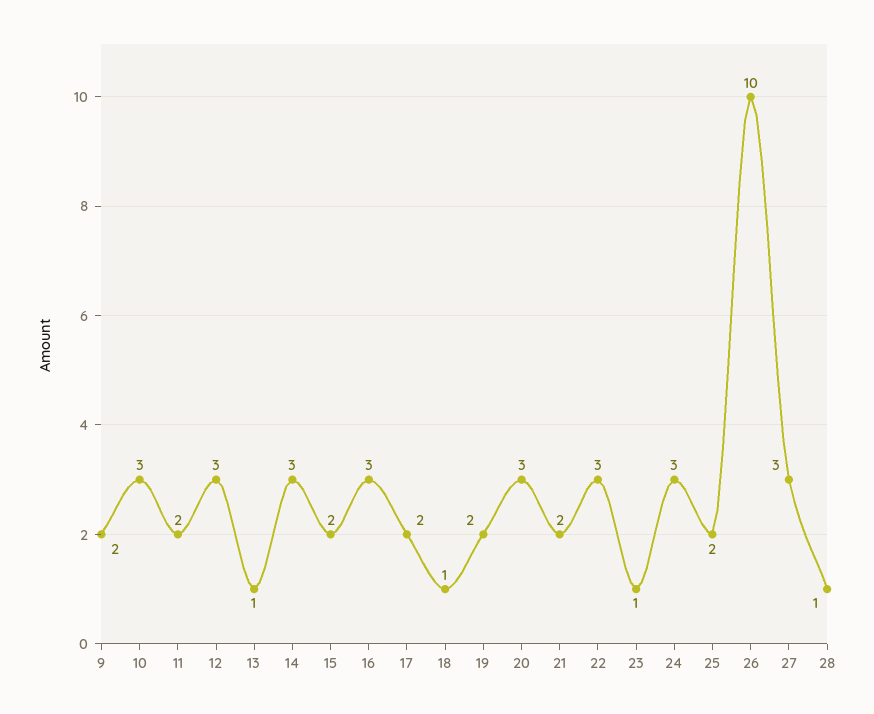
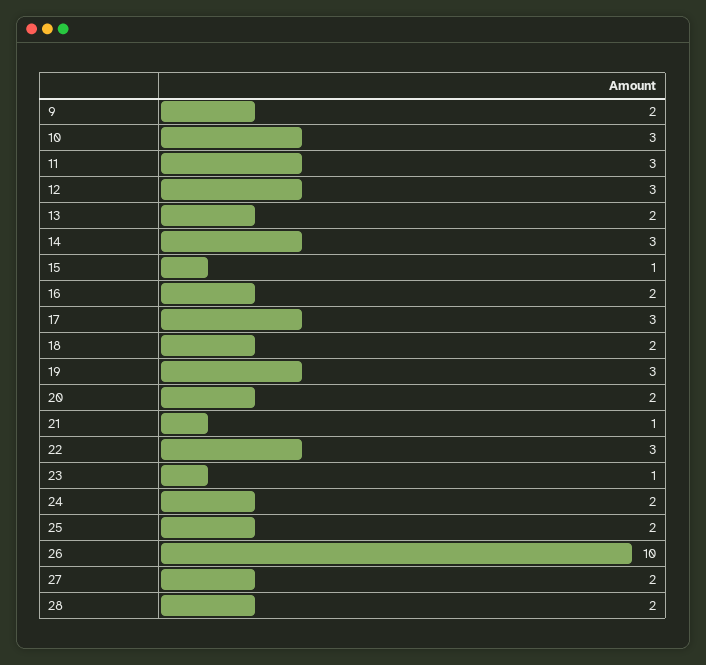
11: 2 -> 3
13: 1 -> 2
15: 2 -> 1
16: 3 -> 2
17: 2 -> 3
18: 1 -> 2
19: 2 -> 3
20: 3 -> 2
21: 2 -> 1
24: 3 -> 2
27: 3 -> 2
28: 1 -> 2

